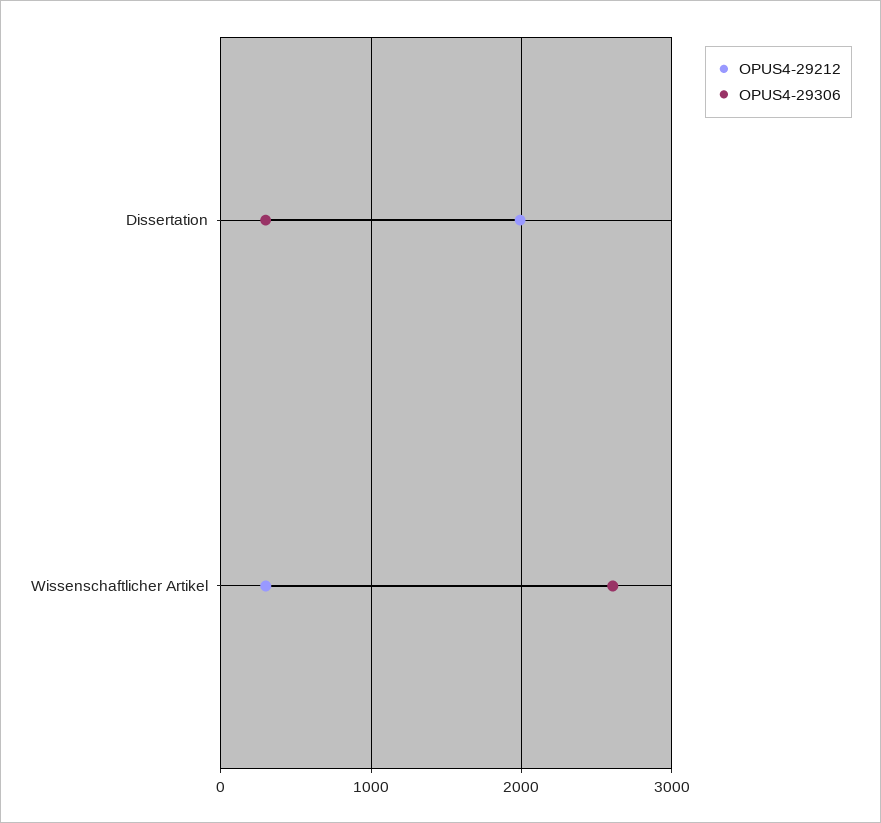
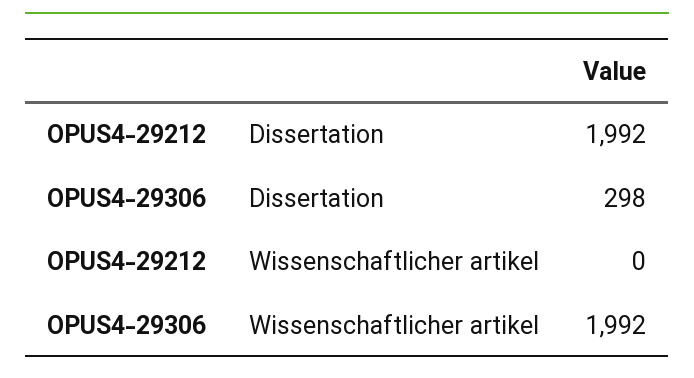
OPUS4-29212, Wissenschaftlicher Artikel: 300 -> 0
OPUS4-29306, Wissenschaftlicher Artikel: 2600 -> 1992

